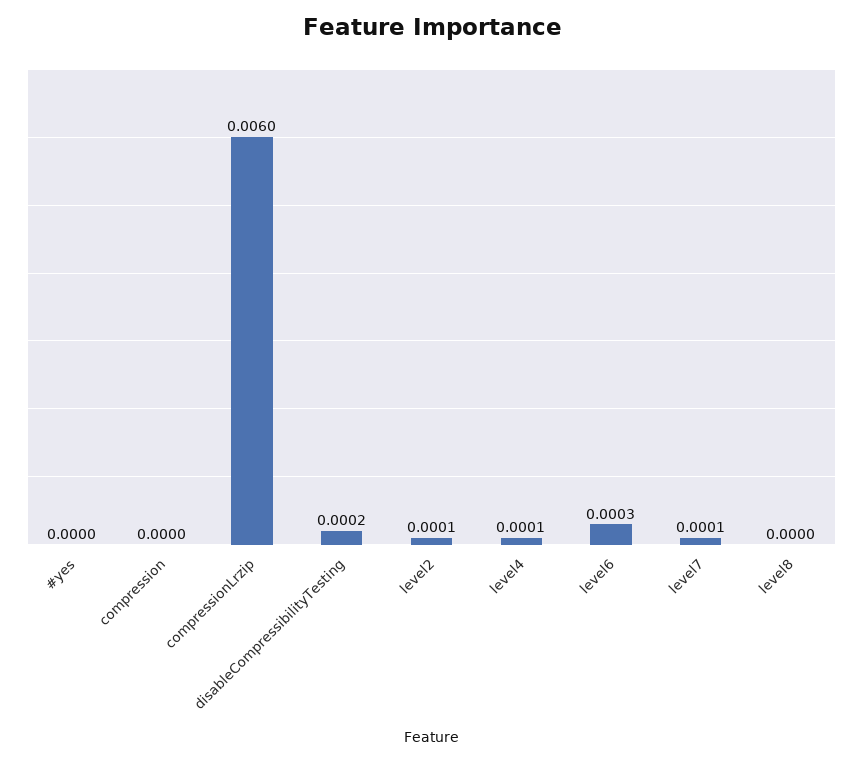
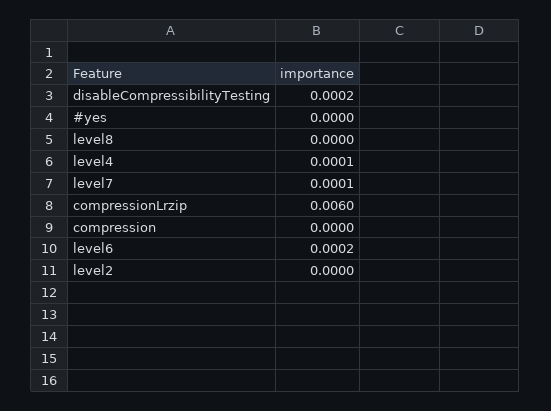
level2: 0.0001 -> 0
level6: 0.0003 -> 0.0002

